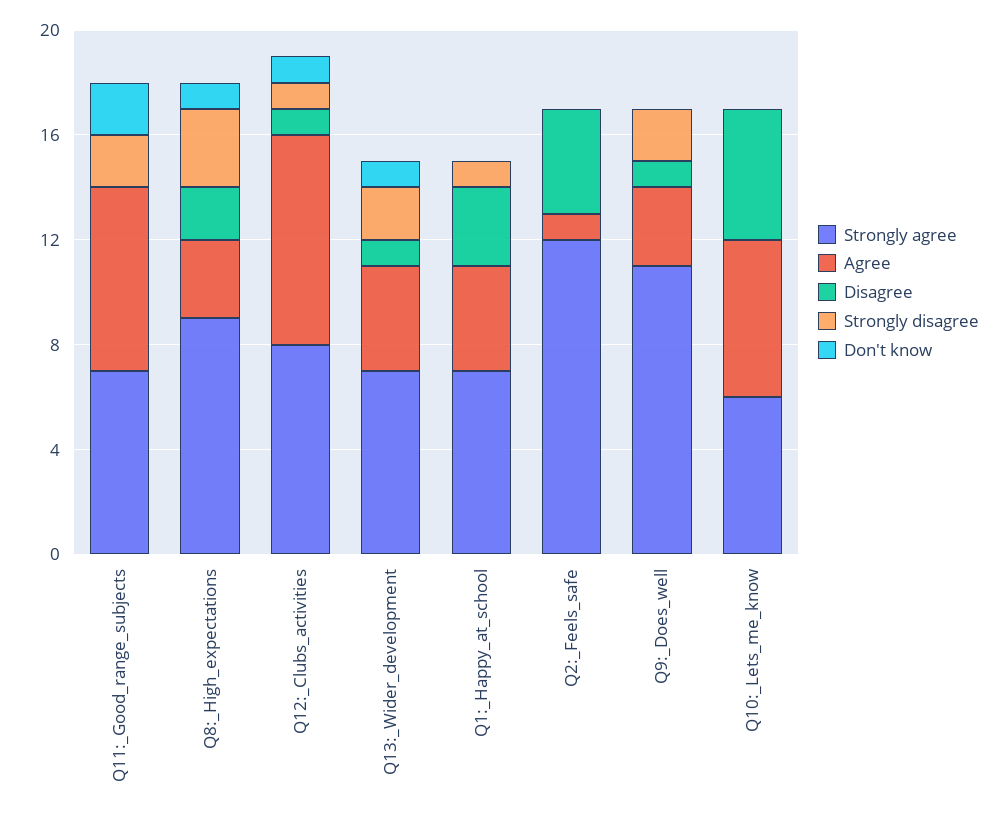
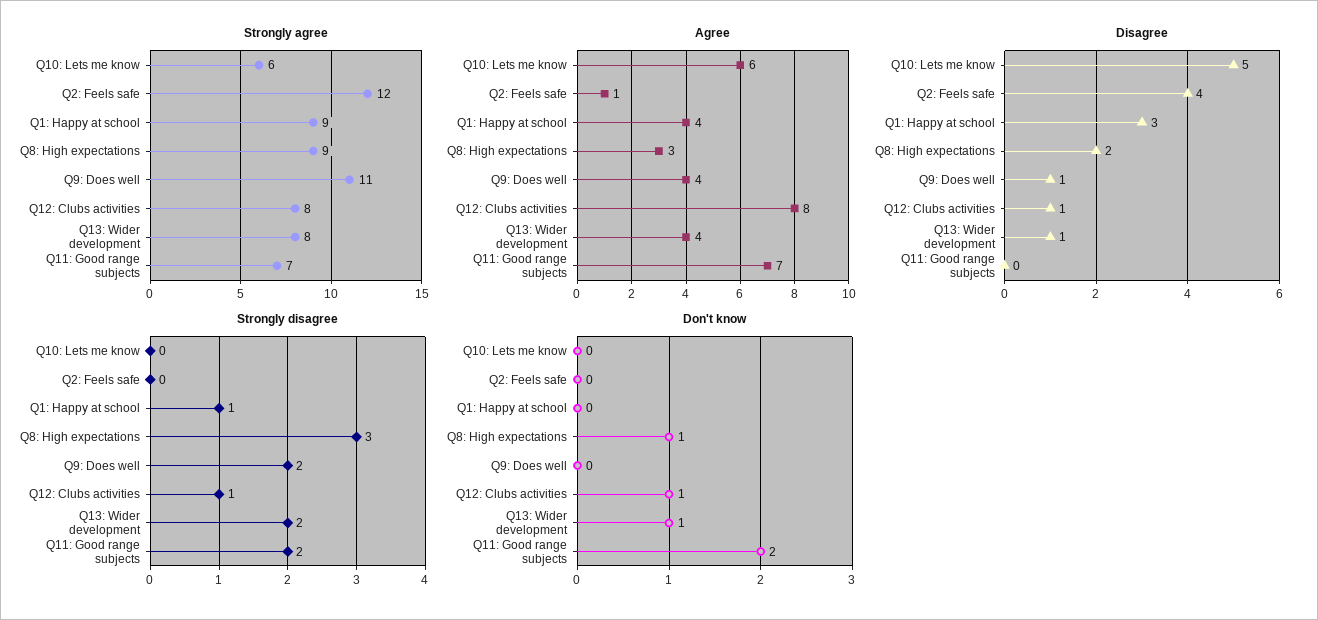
Strongly agree, Q13:_Wider_development: 7 -> 8
Strongly agree, Q1:_Happy_at_school: 7 -> 9
Agree, Q9:_Does_well: 3 -> 4

